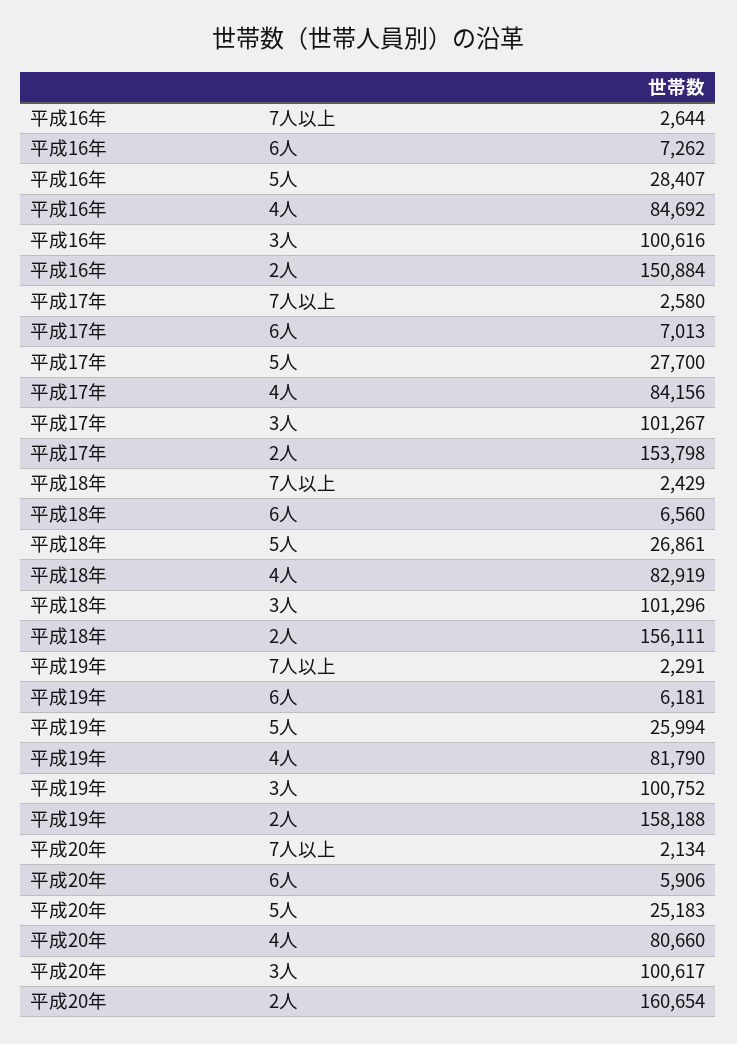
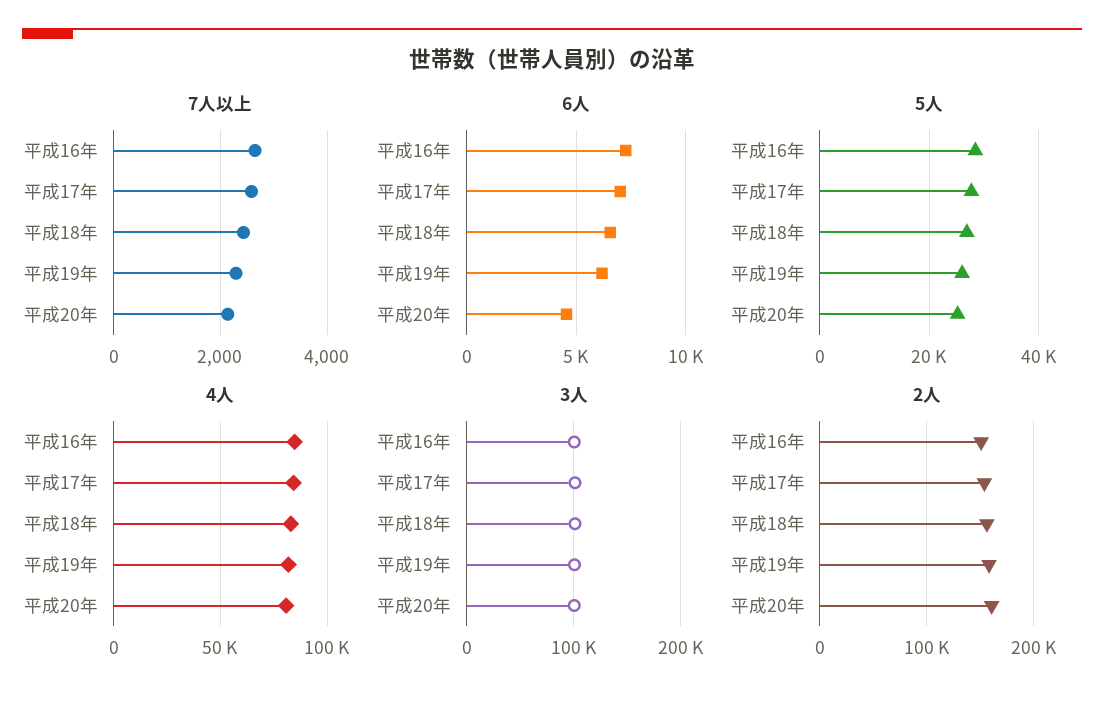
6人, 平成20年: 5906 -> 4500

